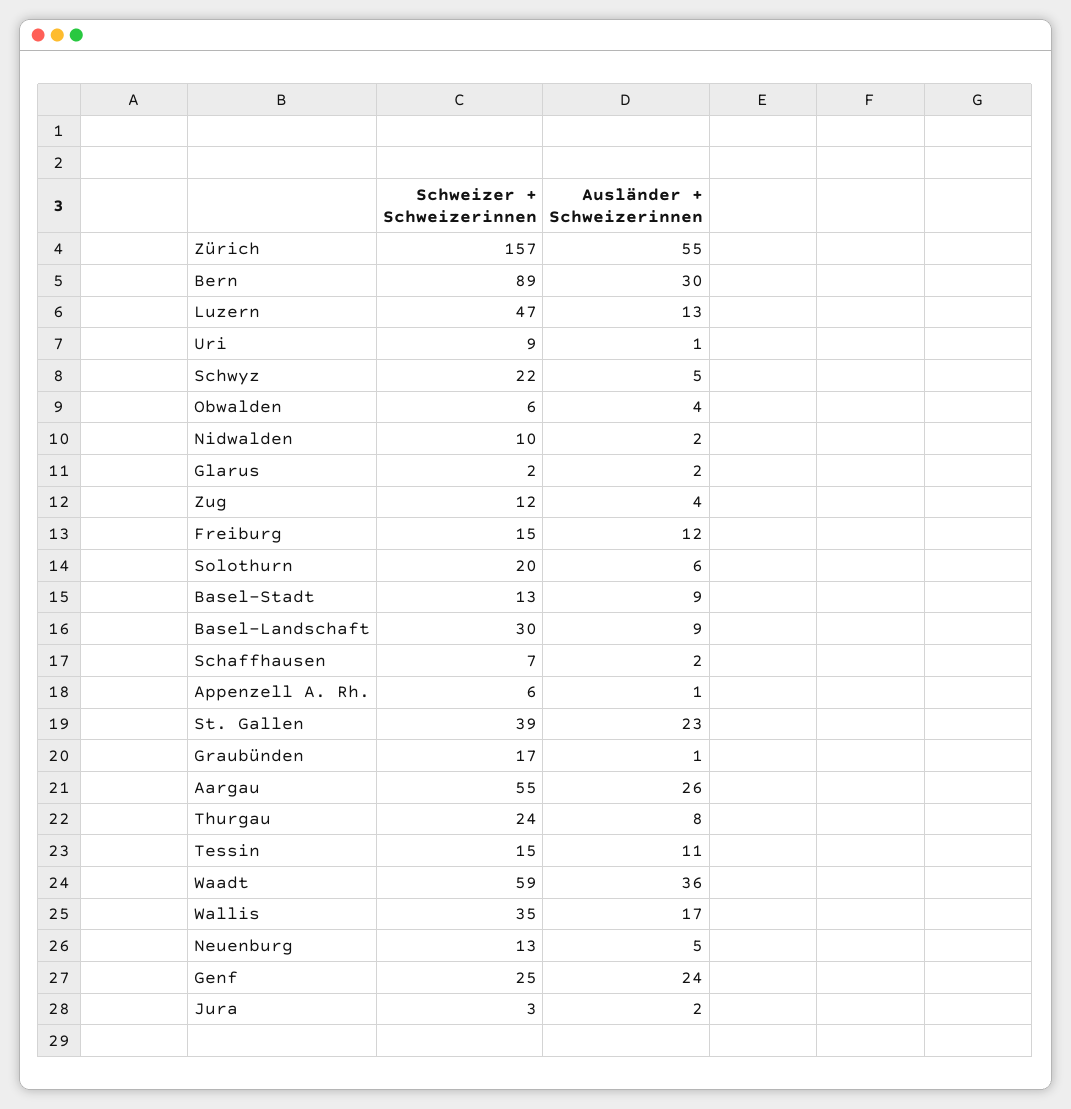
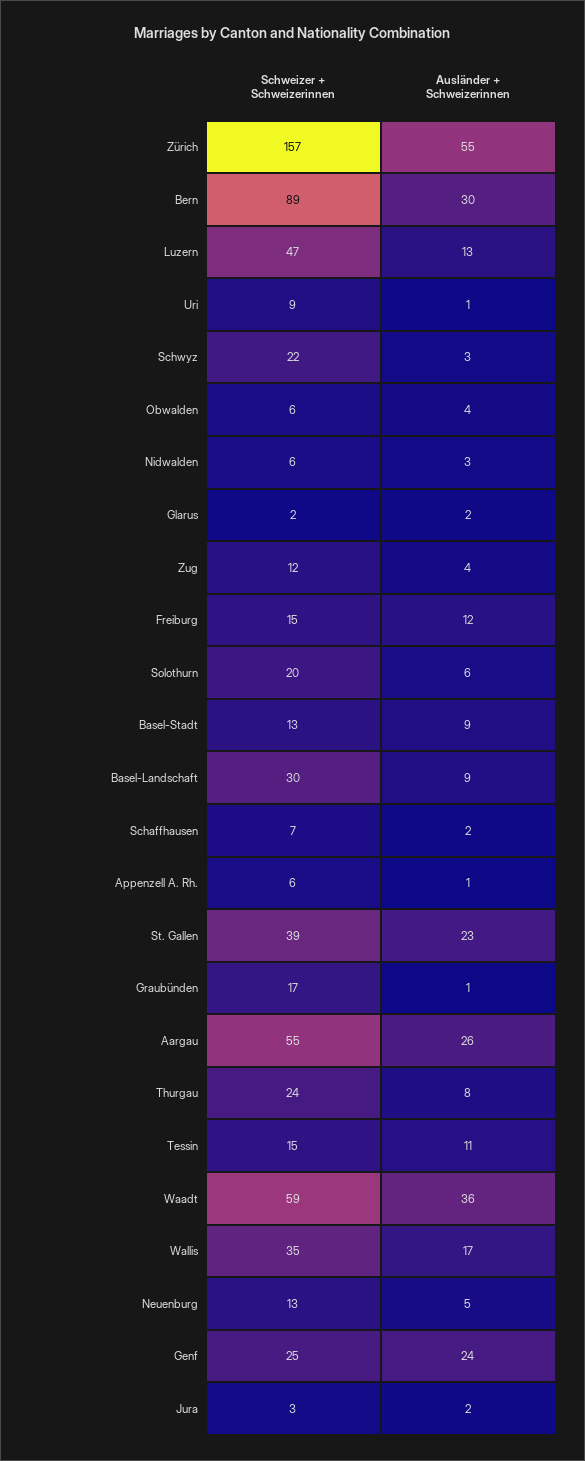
Ausländer + Schweizerinnen, Schwyz: 5 -> 3
Schweizer + Schweizerinnen, Nidwalden: 10 -> 6
Ausländer + Schweizerinnen, Nidwalden: 2 -> 3

